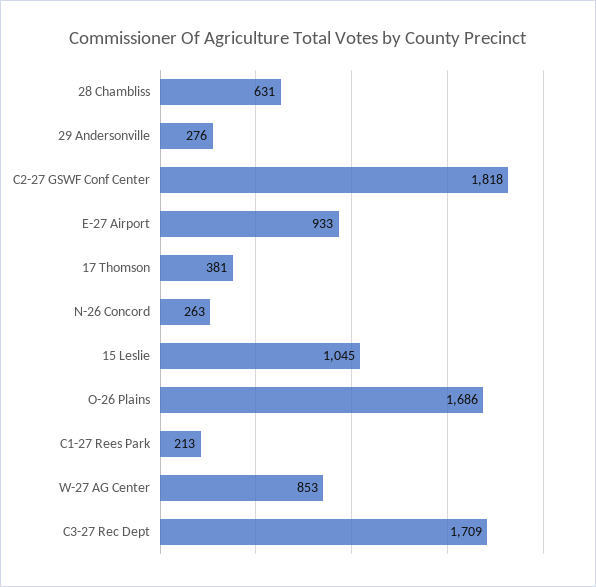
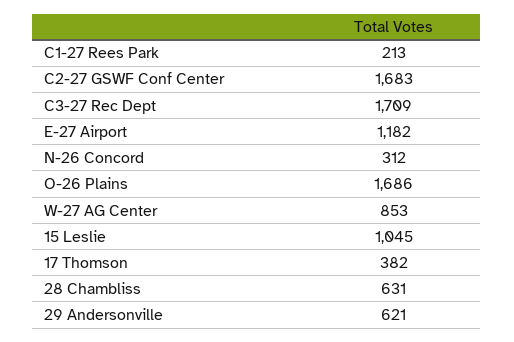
29 Andersonville: 276 -> 621
C2-27 GSWF Conf Center: 1818 -> 1683
E-27 Airport: 933 -> 1182
17 Thomson: 381 -> 382
N-26 Concord: 263 -> 312

